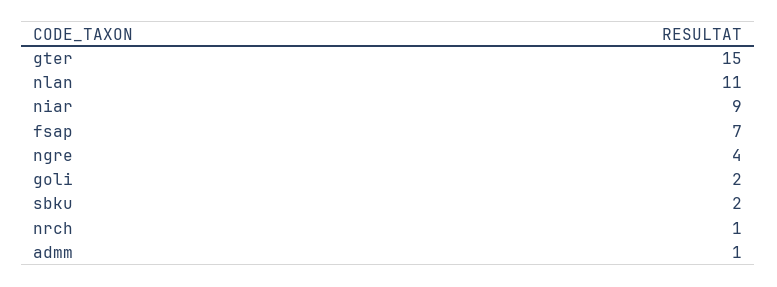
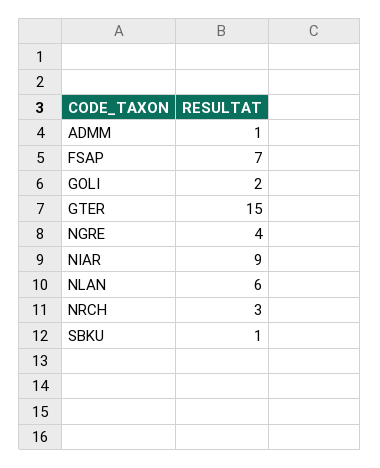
nlan: 11 -> 6
sbku: 2 -> 1
nrch: 1 -> 3

